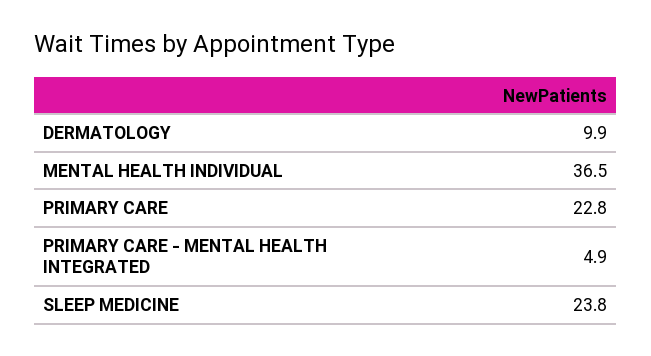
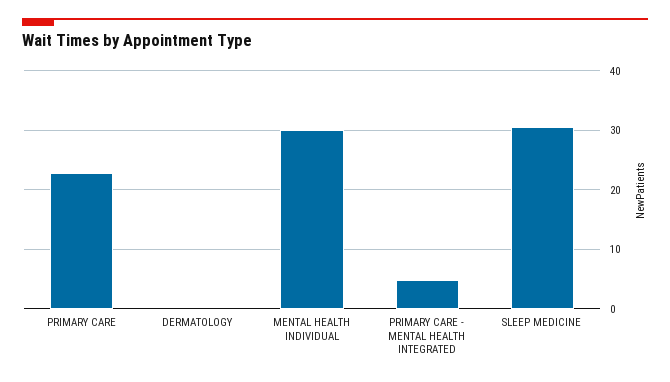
DERMATOLOGY: 9.9 -> 0
MENTAL HEALTH INDIVIDUAL: 36.5 -> 30
SLEEP MEDICINE: 23.8 -> 30

